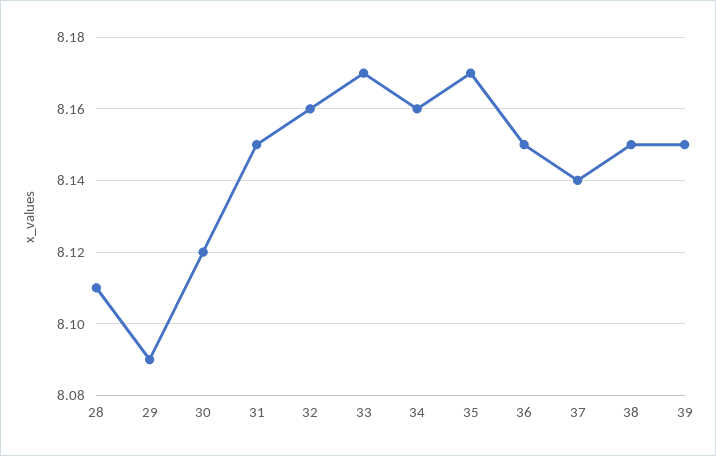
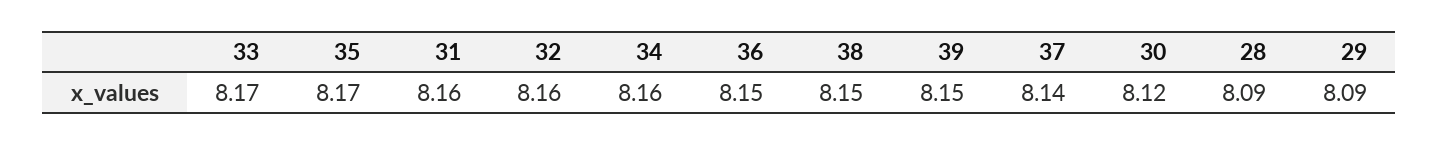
28: 8.11 -> 8.09
31: 8.15 -> 8.16

